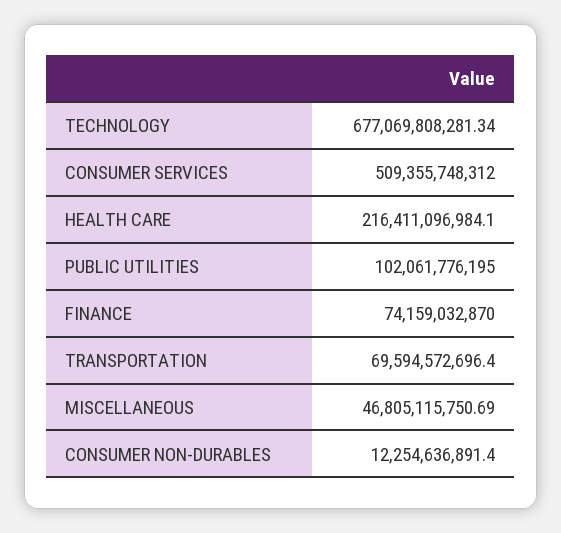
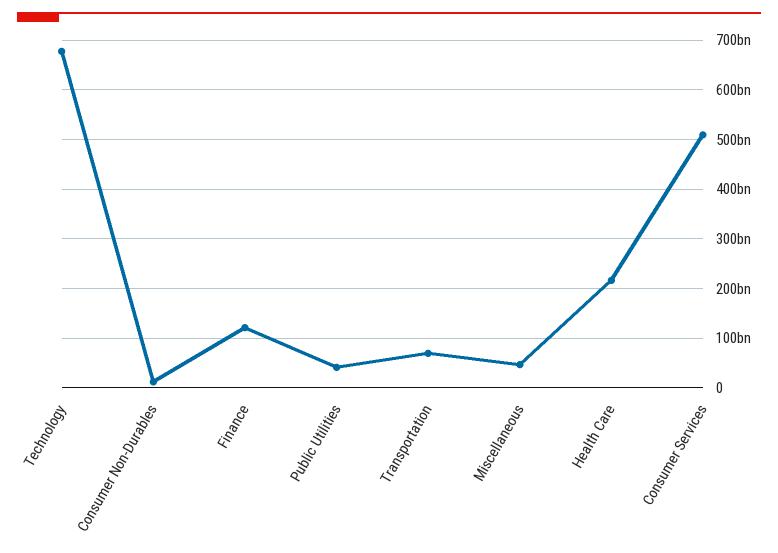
PUBLIC UTILITIES: 102061776195 -> 40000000000
FINANCE: 74159032870 -> 120000000000

